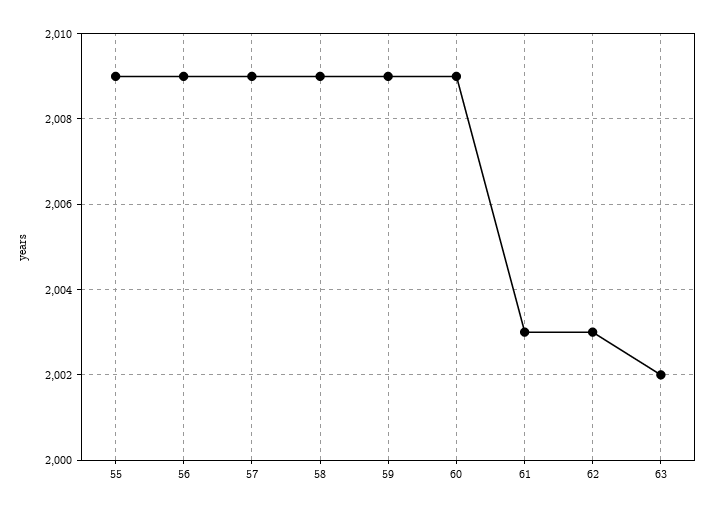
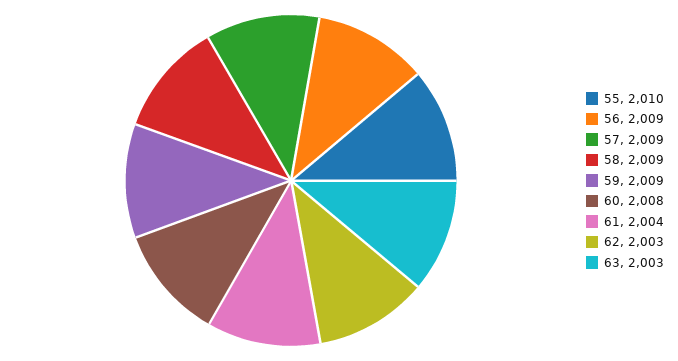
55: 2009 -> 2010
60: 2009 -> 2008
61: 2003 -> 2004
63: 2002 -> 2003

